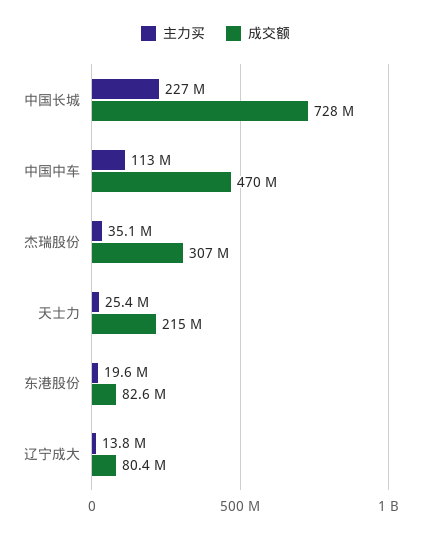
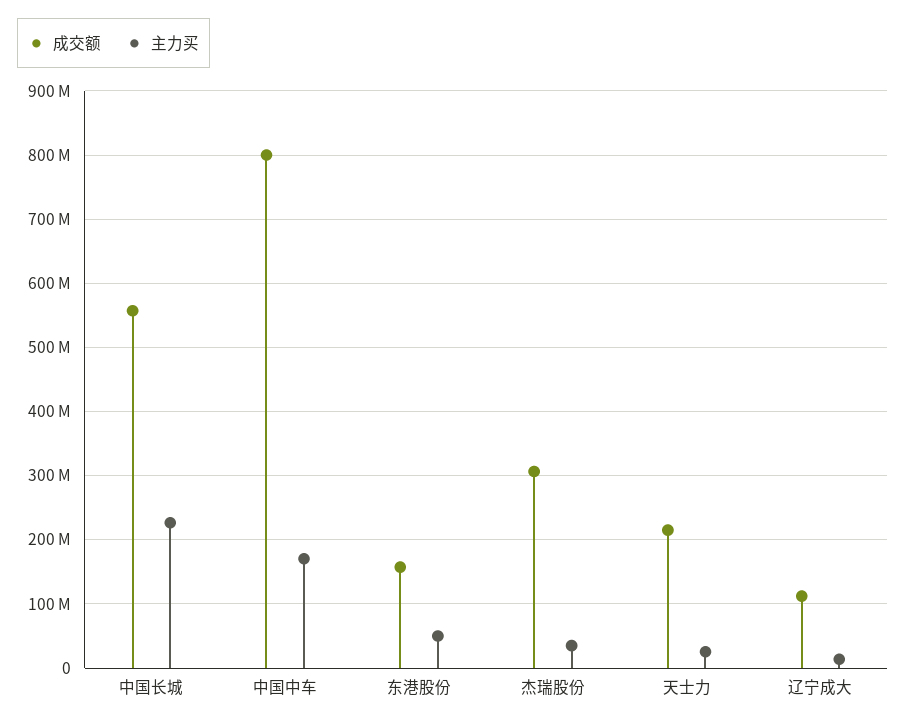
成交额, 中国长城: 728000000 -> 560000000
主力买, 中国中车: 113000000 -> 170000000
成交额, 中国中车: 470000000 -> 800000000
主力买, 东港股份: 19600000 -> 50000000
成交额, 东港股份: 82600000 -> 160000000
成交额, 辽宁成大: 80400000 -> 110000000

